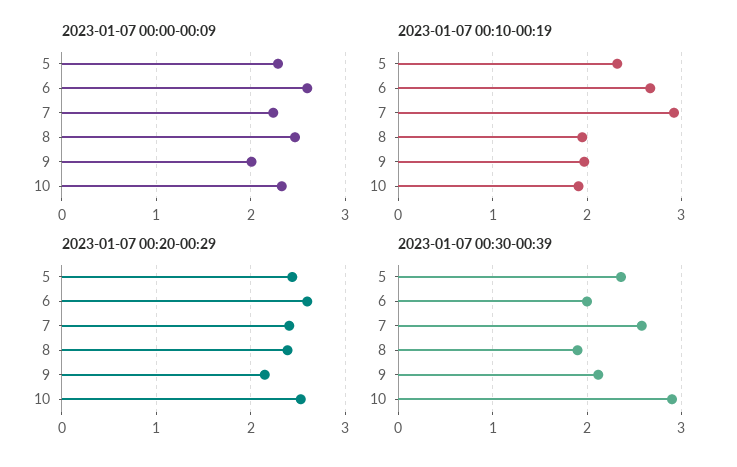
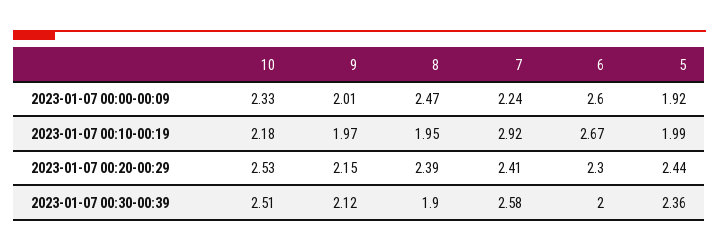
2023-01-07 00:00-00:09, 5: 2.3 -> 1.92
2023-01-07 00:10-00:19, 5: 2.3 -> 1.99
2023-01-07 00:10-00:19, 10: 1.9 -> 2.18
2023-01-07 00:20-00:29, 6: 2.6 -> 2.3
2023-01-07 00:30-00:39, 10: 2.9 -> 2.51

